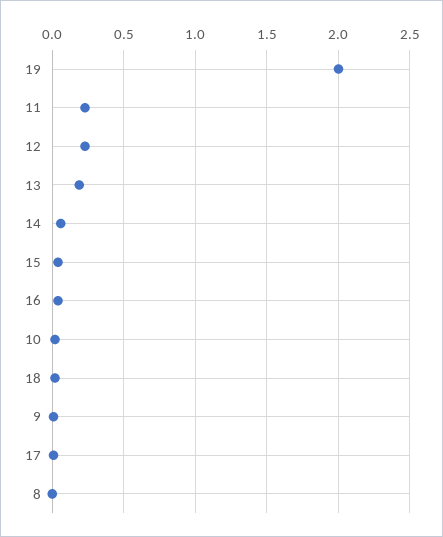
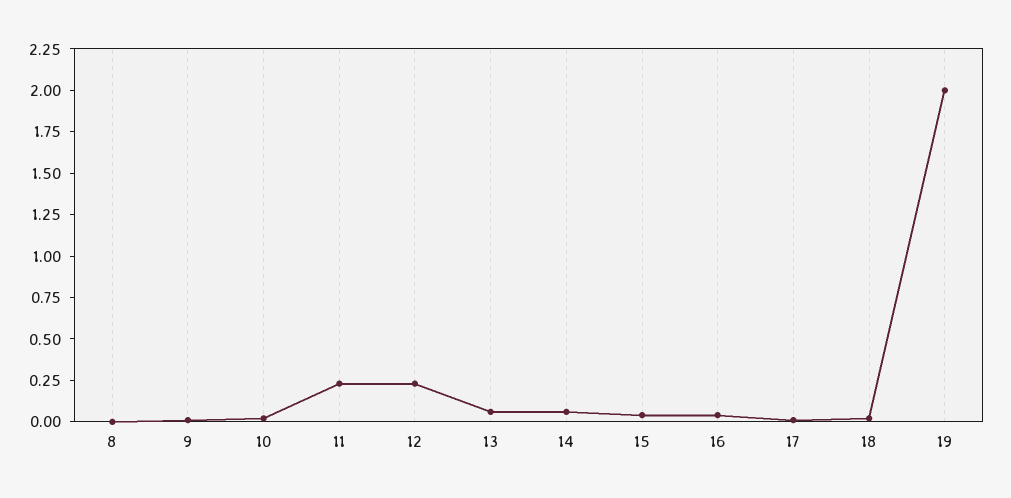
13: 0.2 -> 0.05

